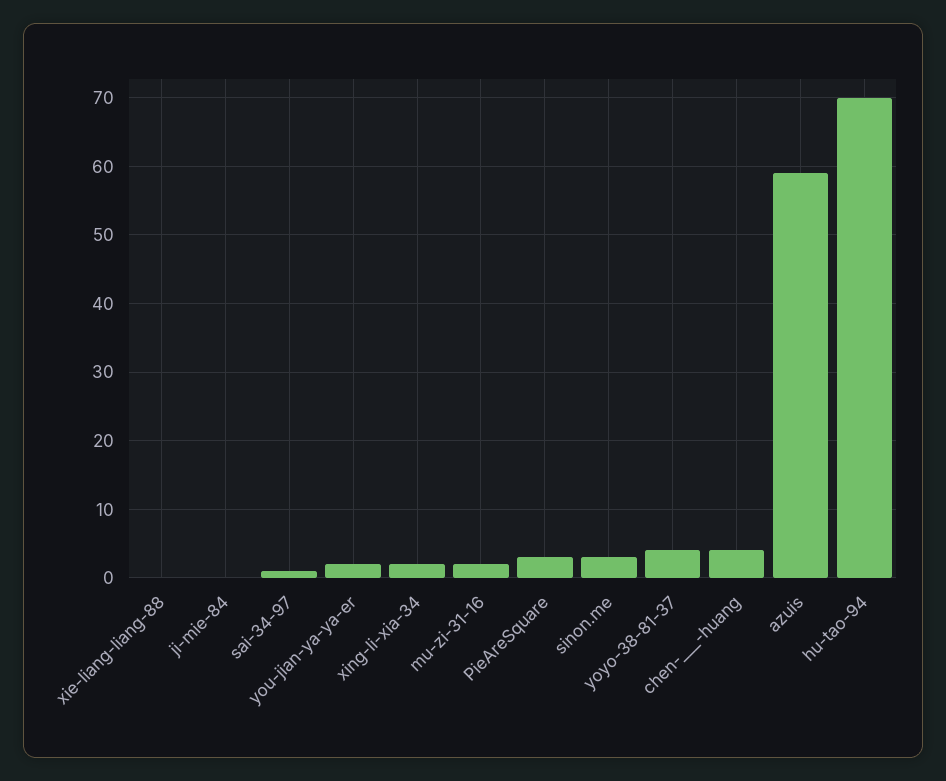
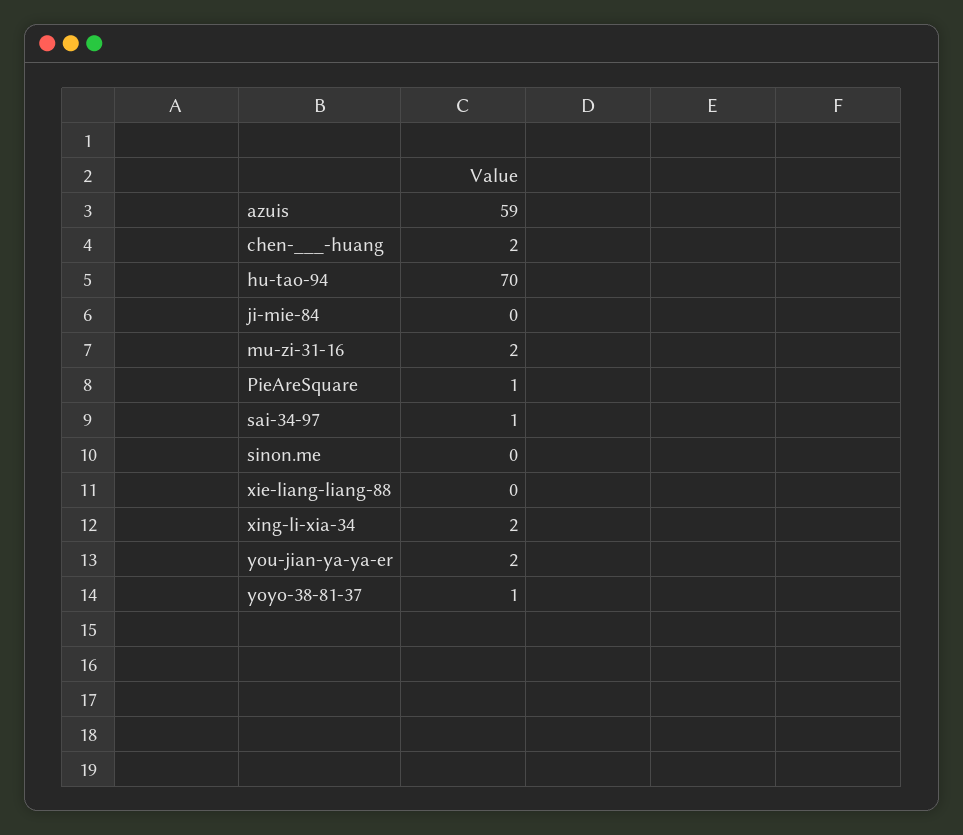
PieAreSquare: 3 -> 1
sinon.me: 3 -> 0
yoyo-38-81-37: 4 -> 1
chen-___-huang: 4 -> 2

